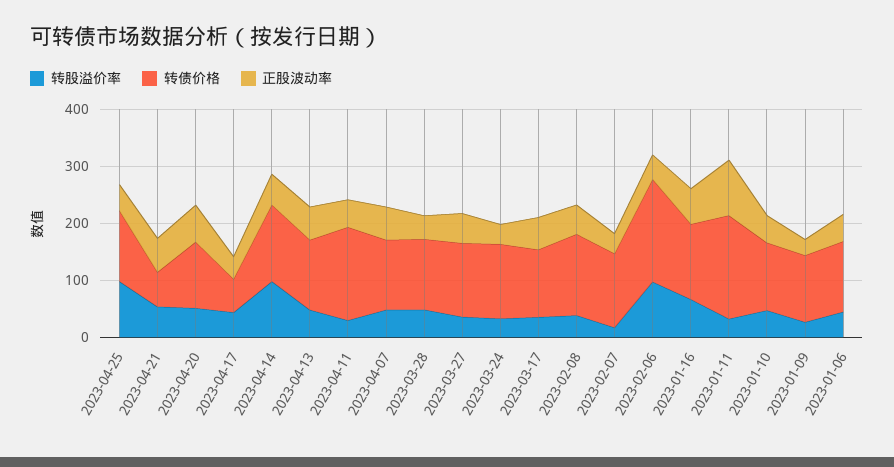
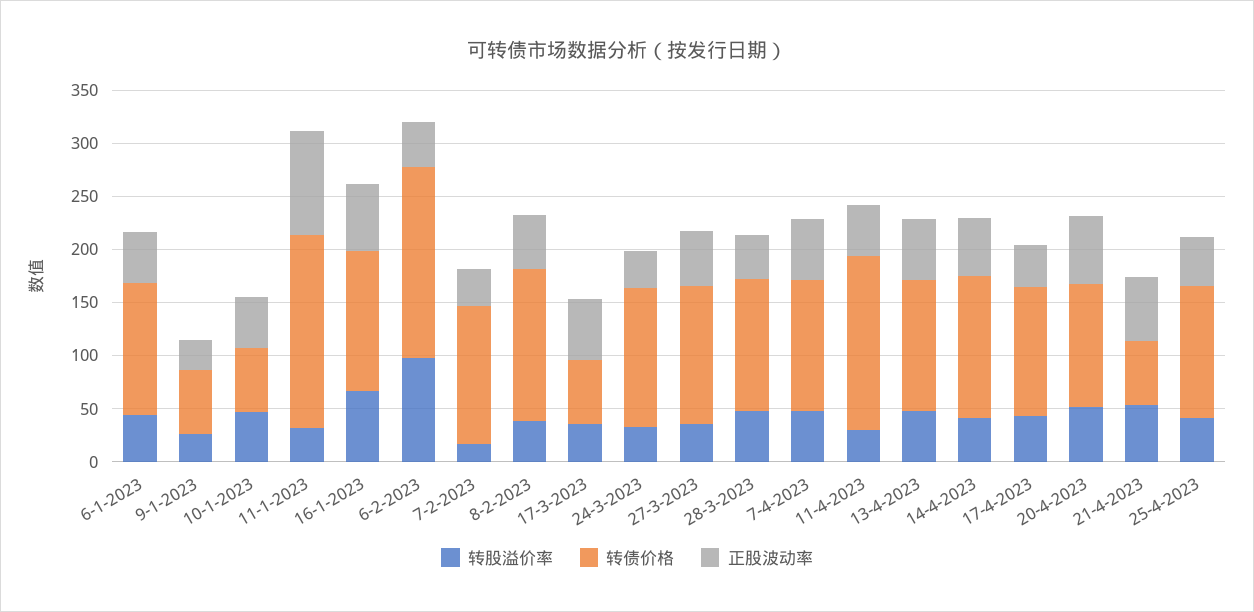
转股溢价率, 2023-04-25: 100 -> 40
转债价格, 2023-04-17: 60 -> 120
转股溢价率, 2023-04-14: 100 -> 40
转债价格, 2023-03-17: 120 -> 60
转债价格, 2023-01-10: 120 -> 60
转债价格, 2023-01-09: 120 -> 60

